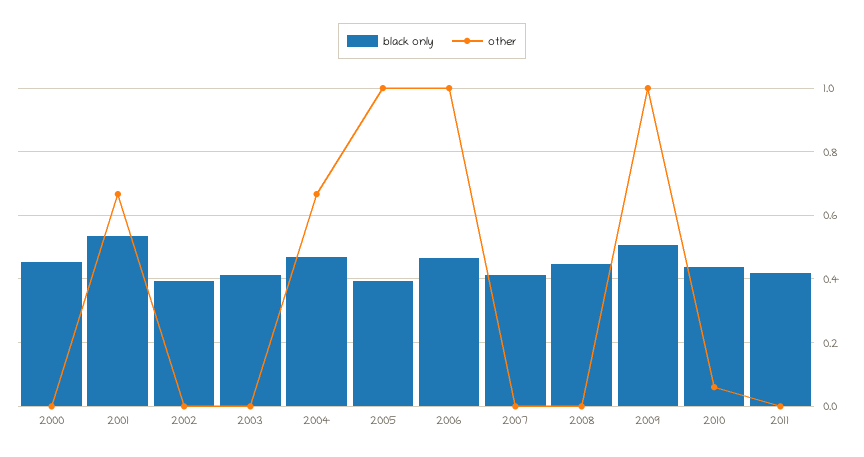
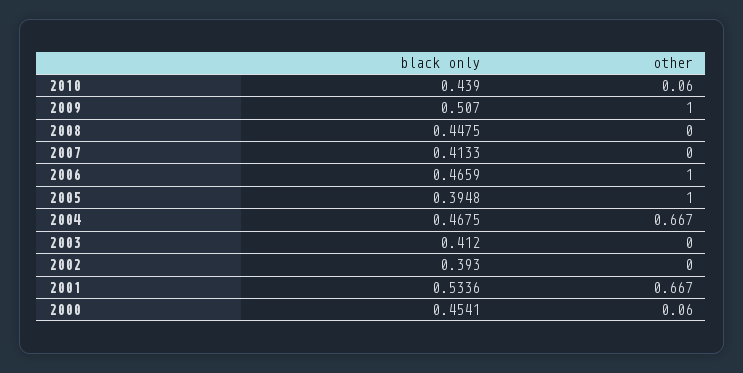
other, 2000: 0 -> 0.06
black only, 2011: 0.42 -> none
other, 2011: 0 -> none

